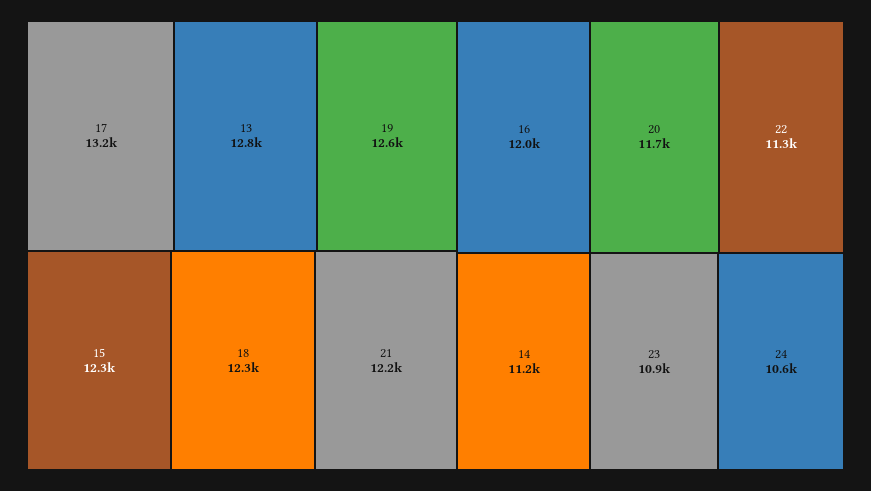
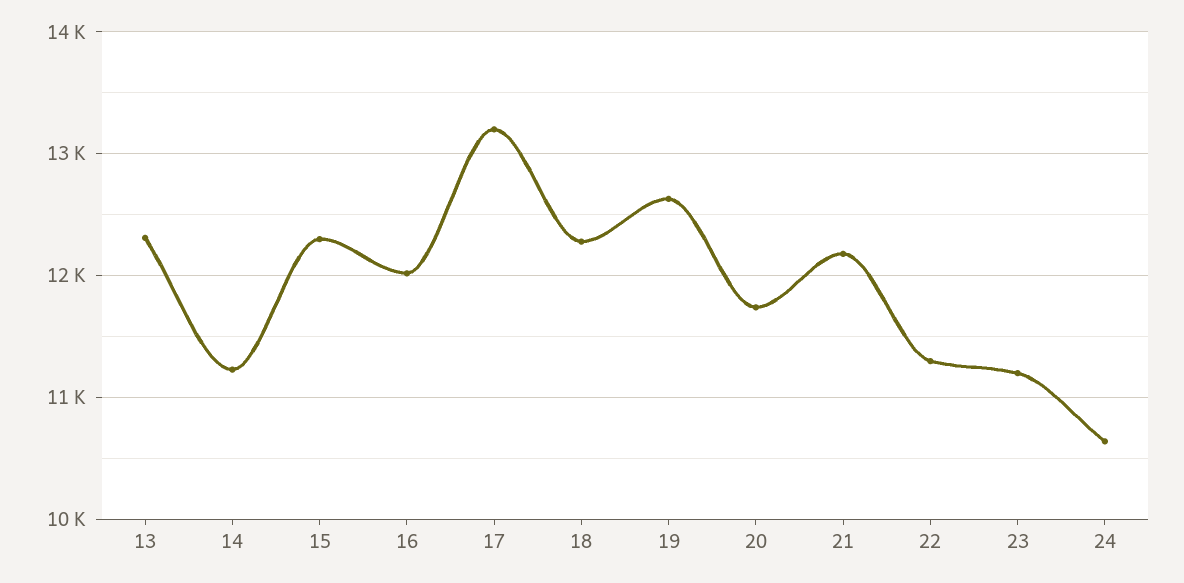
13: 12800 -> 12300
23: 10900 -> 11200

